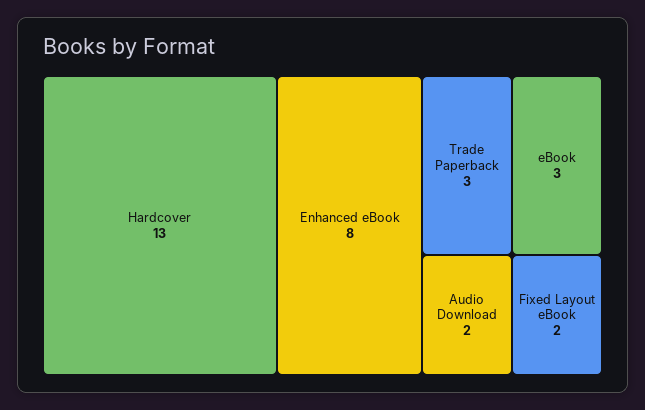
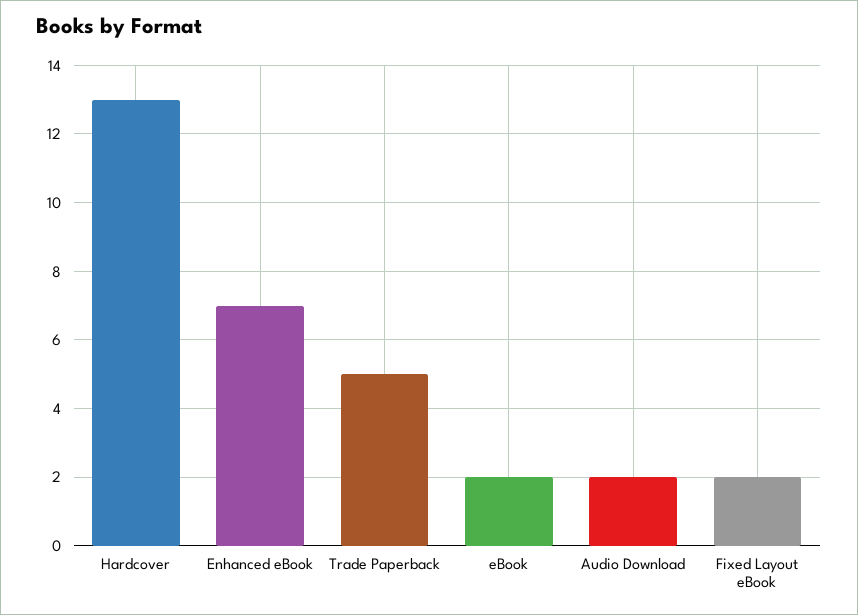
Enhanced eBook: 8 -> 7
Trade Paperback: 3 -> 5
eBook: 3 -> 2

